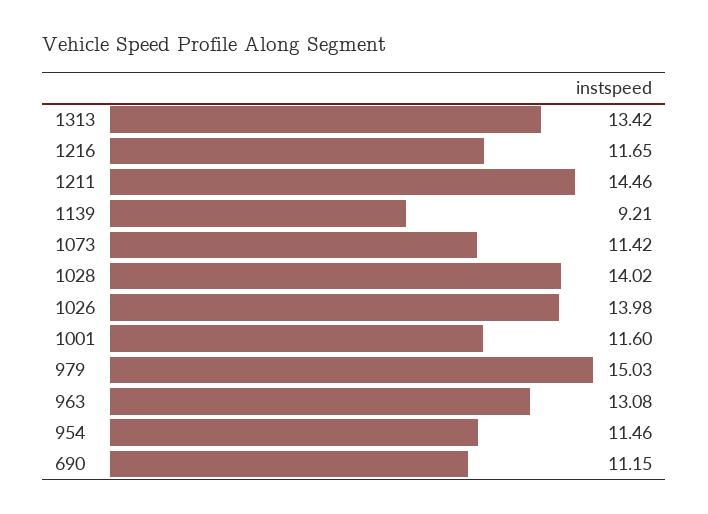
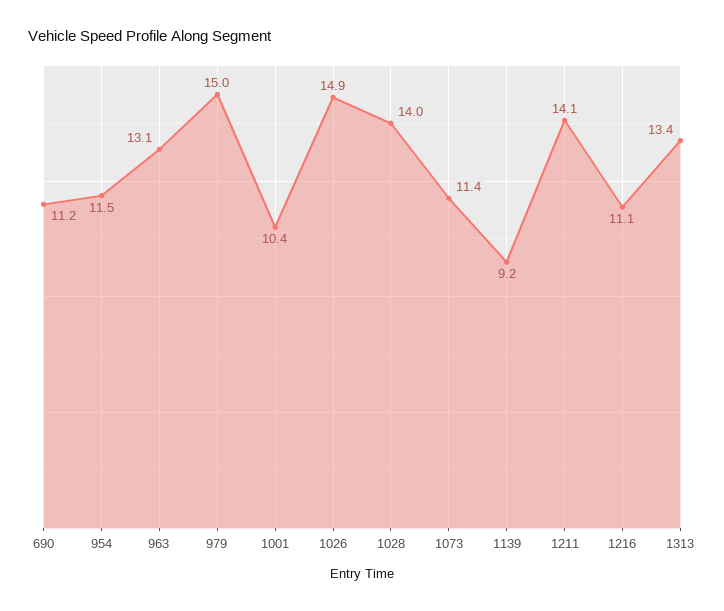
1216: 11.65 -> 11.1
1211: 14.46 -> 14.1
1026: 13.98 -> 14.9
1001: 11.6 -> 10.4

